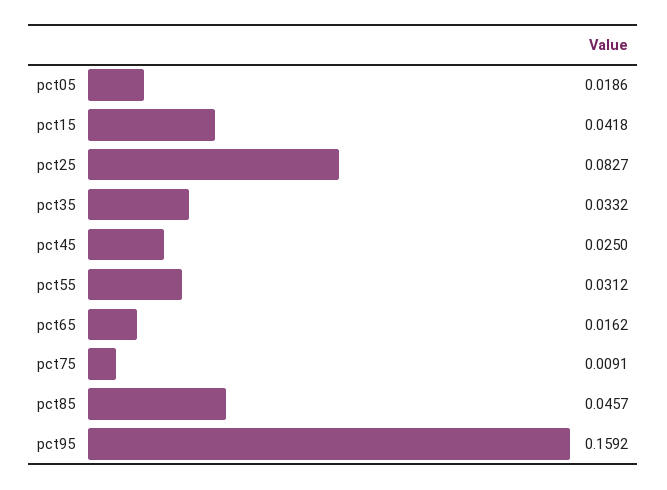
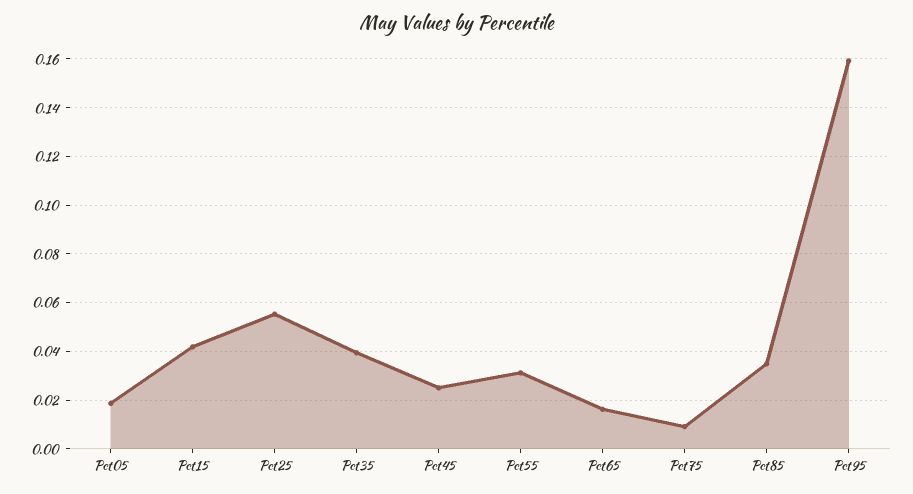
pct25: 0.0827 -> 0.055
pct35: 0.0332 -> 0.04
pct85: 0.0457 -> 0.035

